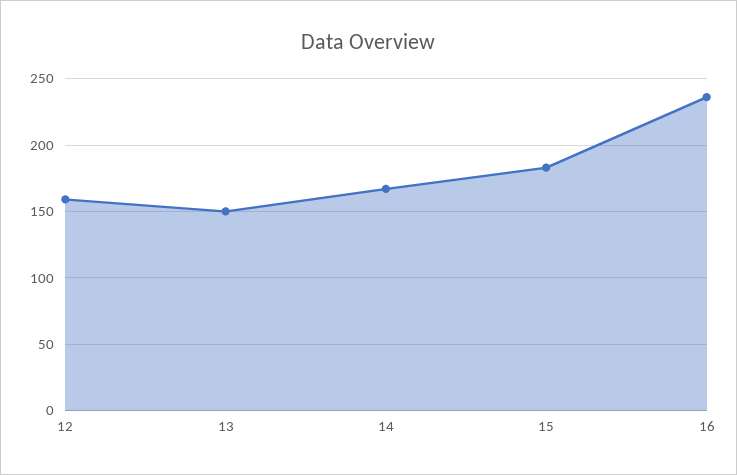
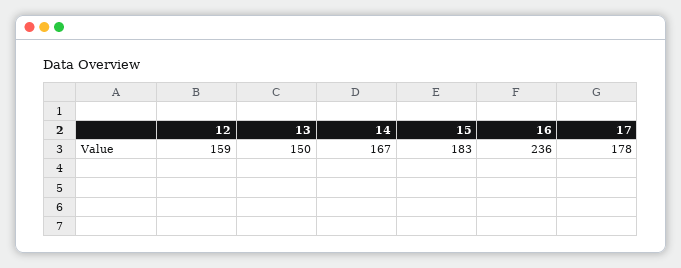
17: none -> 178

